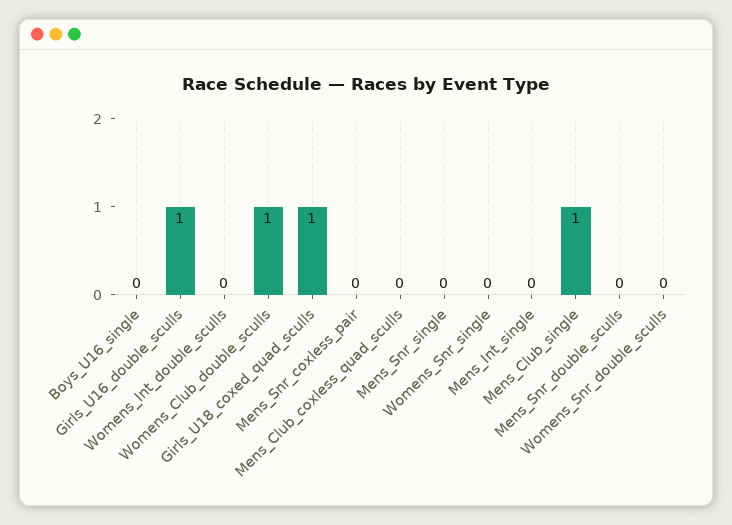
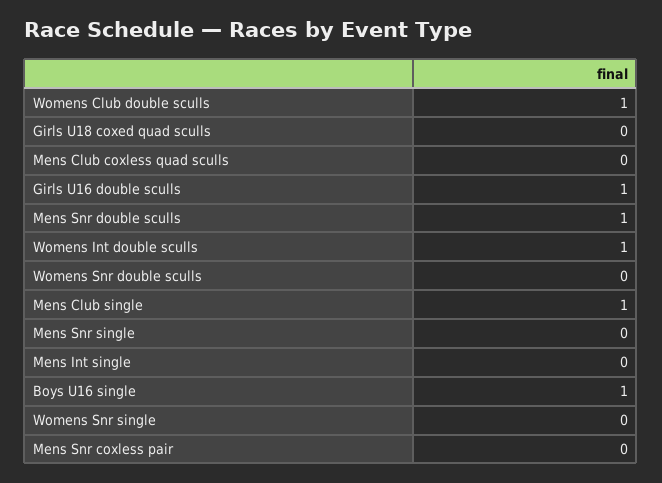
Boys_U16_single: 0 -> 1
Womens_Int_double_sculls: 0 -> 1
Girls_U18_coxed_quad_sculls: 1 -> 0
Mens_Snr_double_sculls: 0 -> 1

